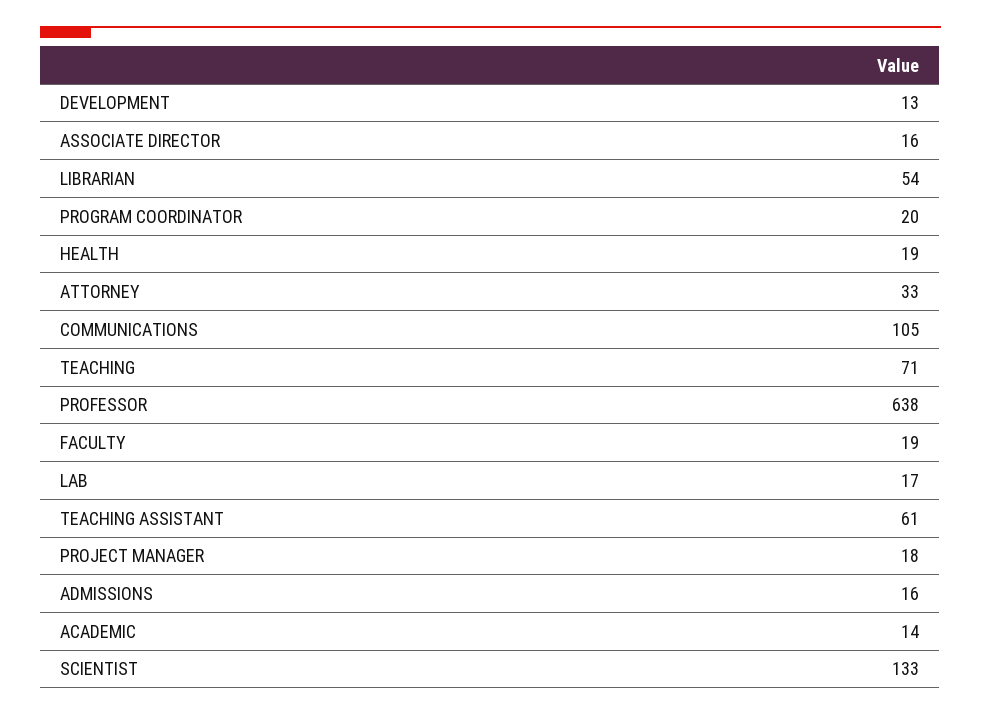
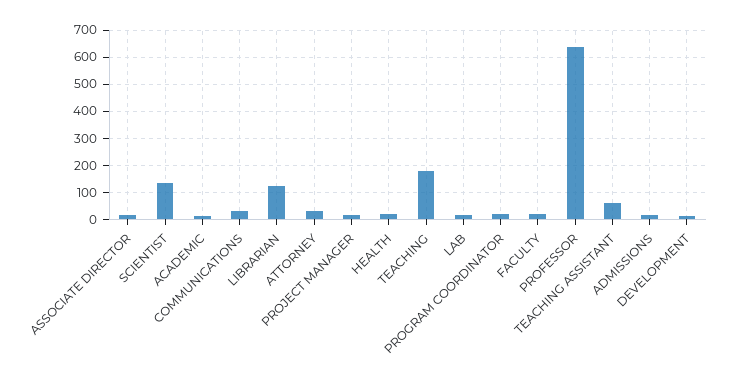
LIBRARIAN: 54 -> 125
COMMUNICATIONS: 105 -> 25
TEACHING: 71 -> 175

